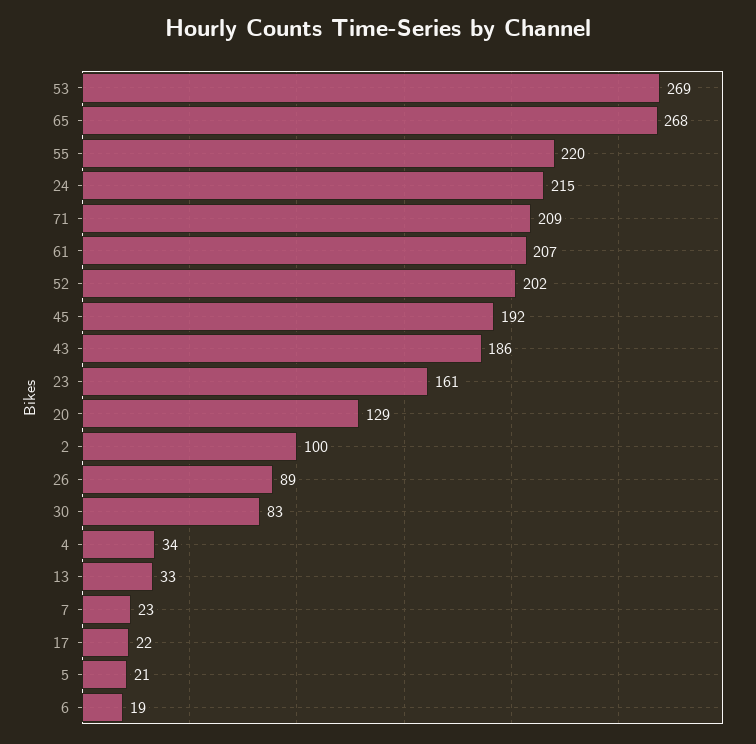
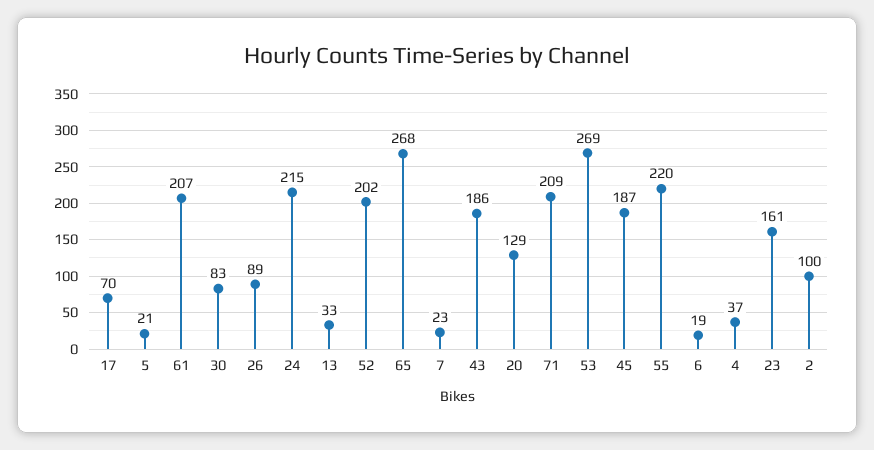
45: 192 -> 187
4: 34 -> 37
17: 22 -> 70

